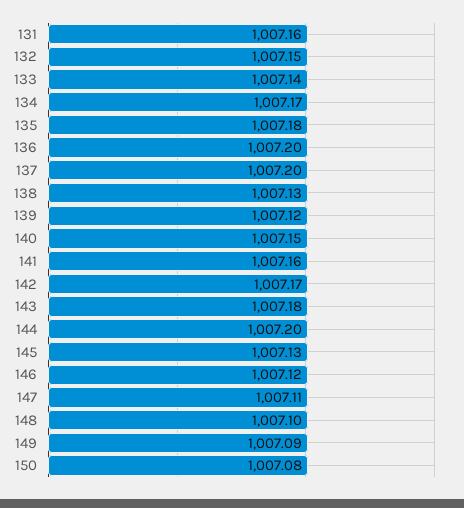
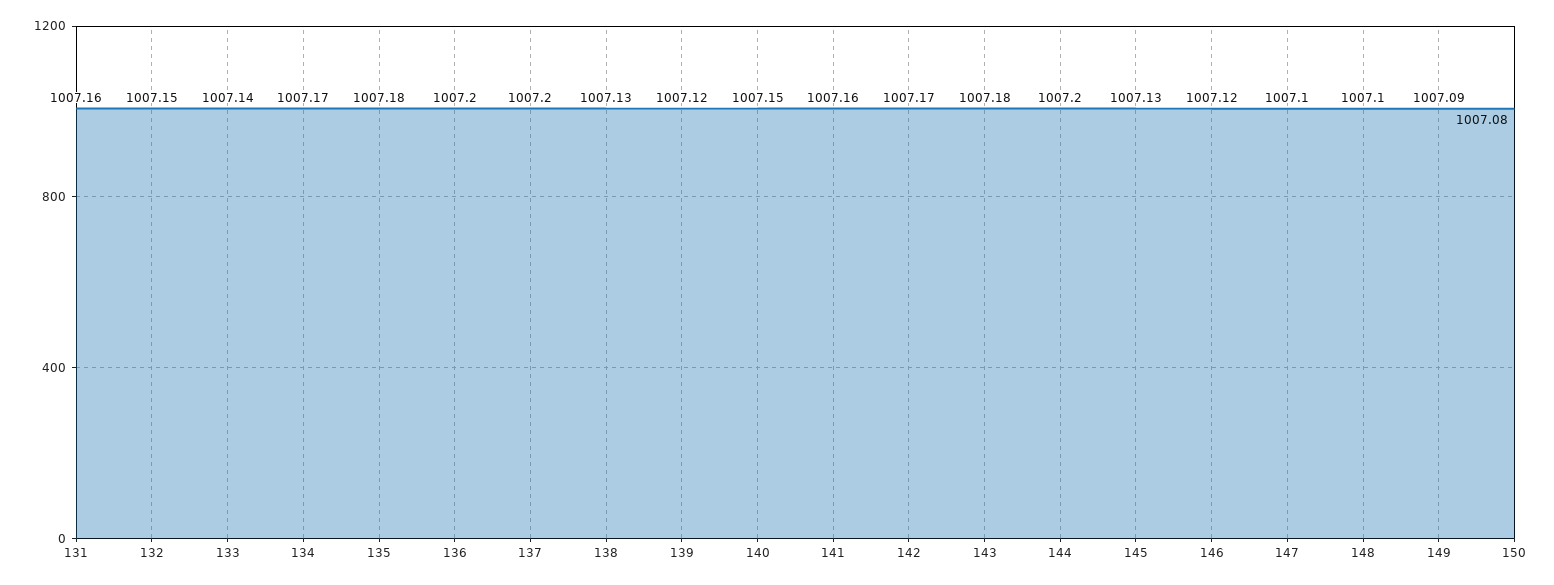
147: 1007.11 -> 1007.1

